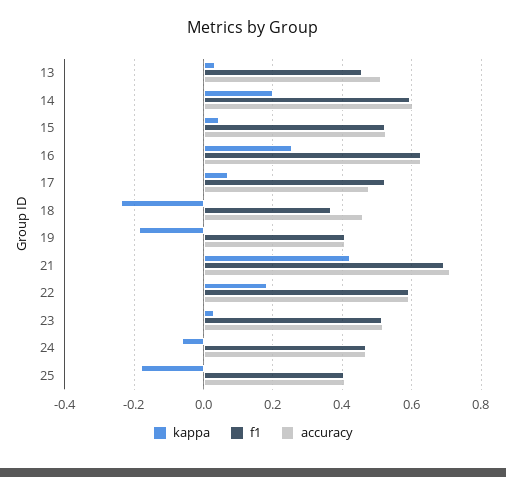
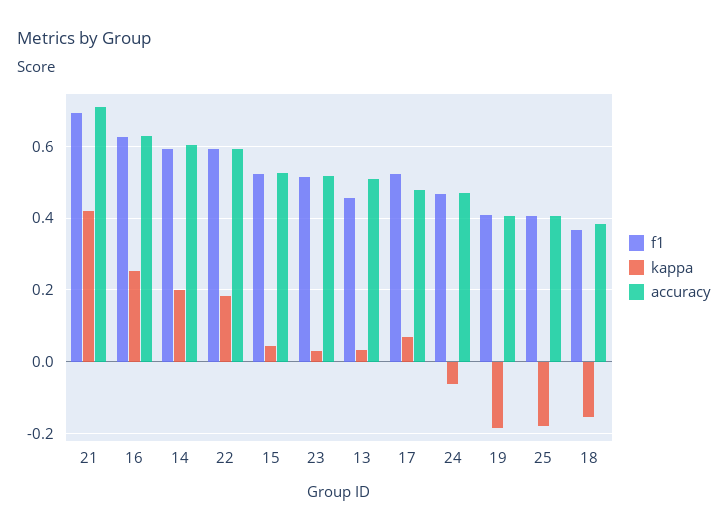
kappa, 18: -0.24 -> -0.16
accuracy, 18: 0.46 -> 0.38

